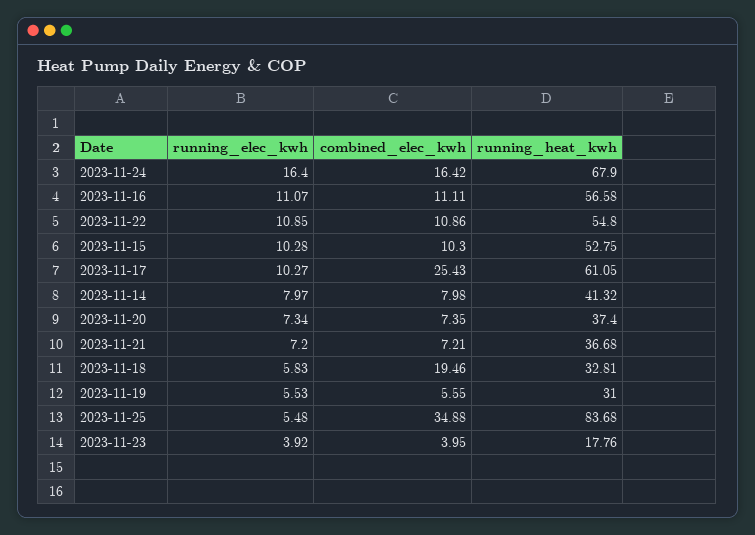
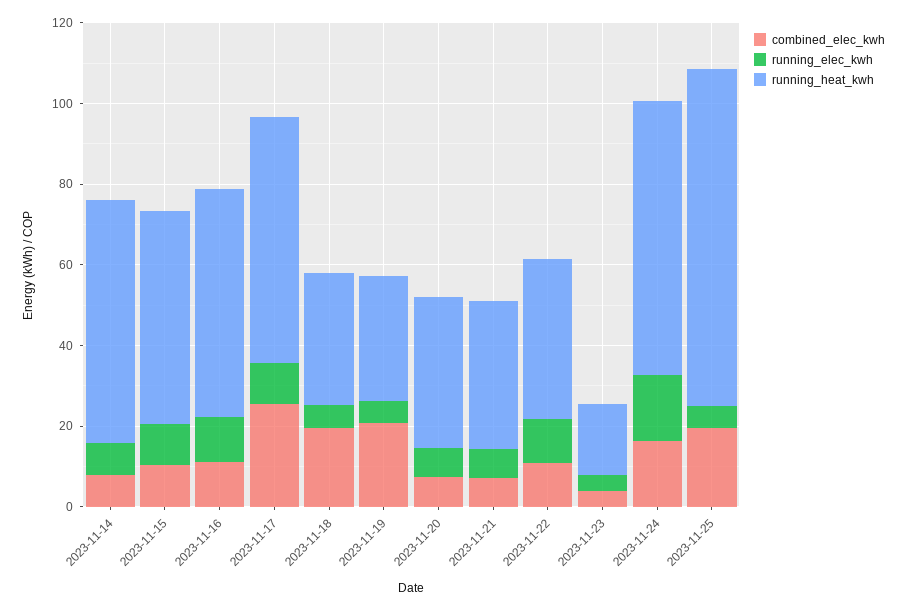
running_heat_kwh, 2023-11-22: 54.8 -> 40
running_heat_kwh, 2023-11-14: 41.32 -> 60
combined_elec_kwh, 2023-11-19: 5.55 -> 20
combined_elec_kwh, 2023-11-25: 34.88 -> 20

